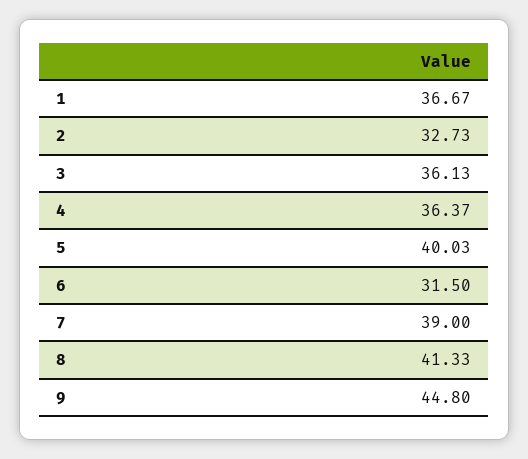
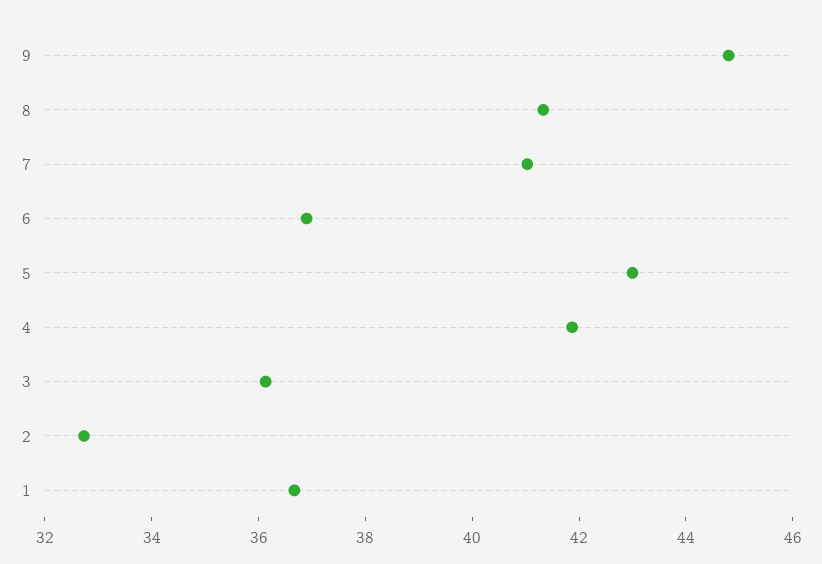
4: 36.37 -> 42
5: 40.03 -> 43
6: 31.5 -> 37
7: 39 -> 41

